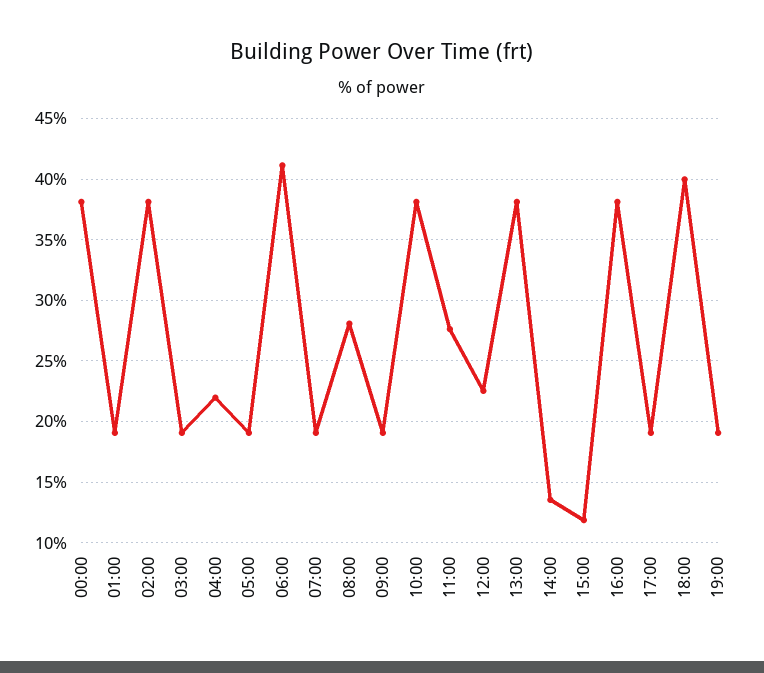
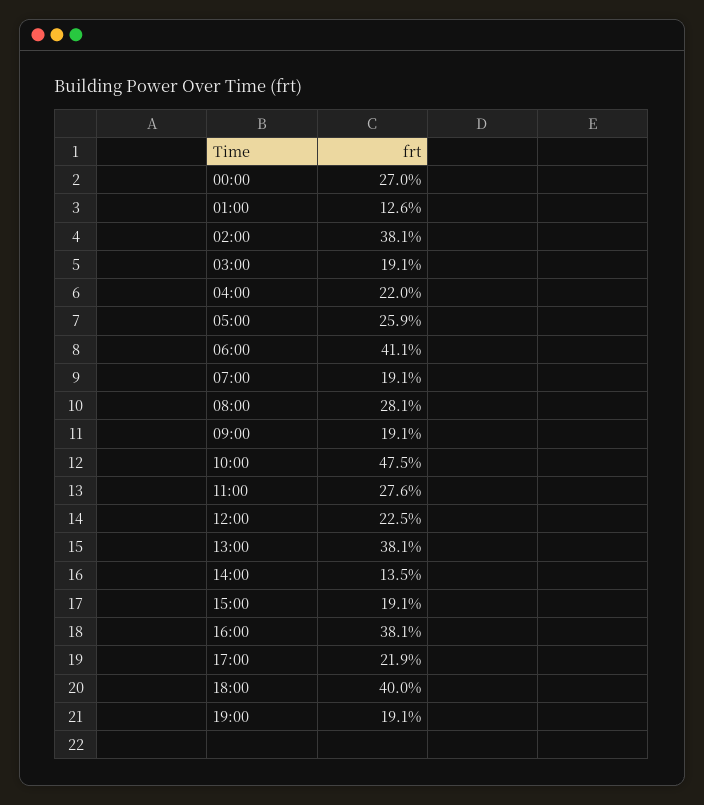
00:00: 38 -> 27
01:00: 19 -> 12.6
05:00: 19 -> 25.9
10:00: 38 -> 47.5
15:00: 12 -> 19.1
17:00: 19 -> 21.9

